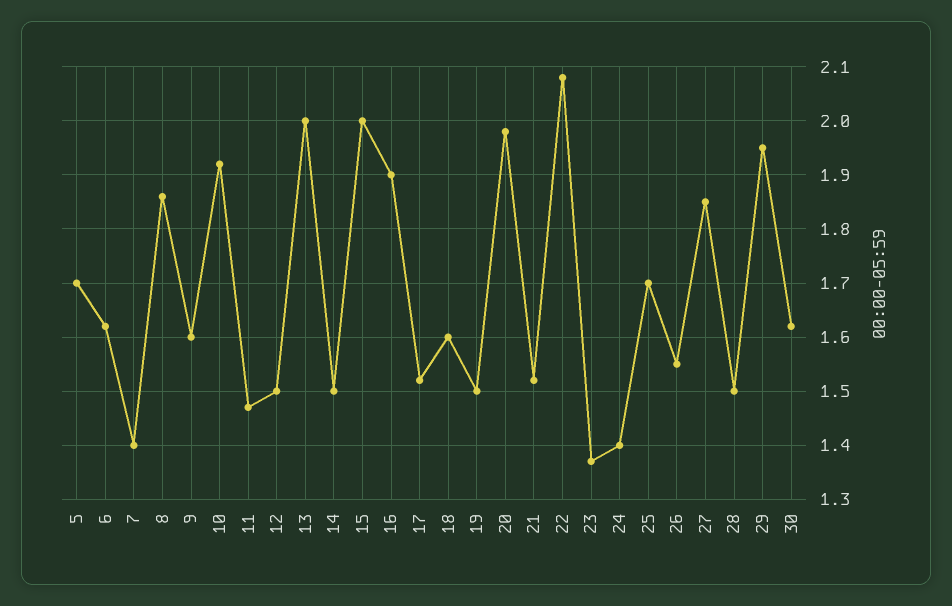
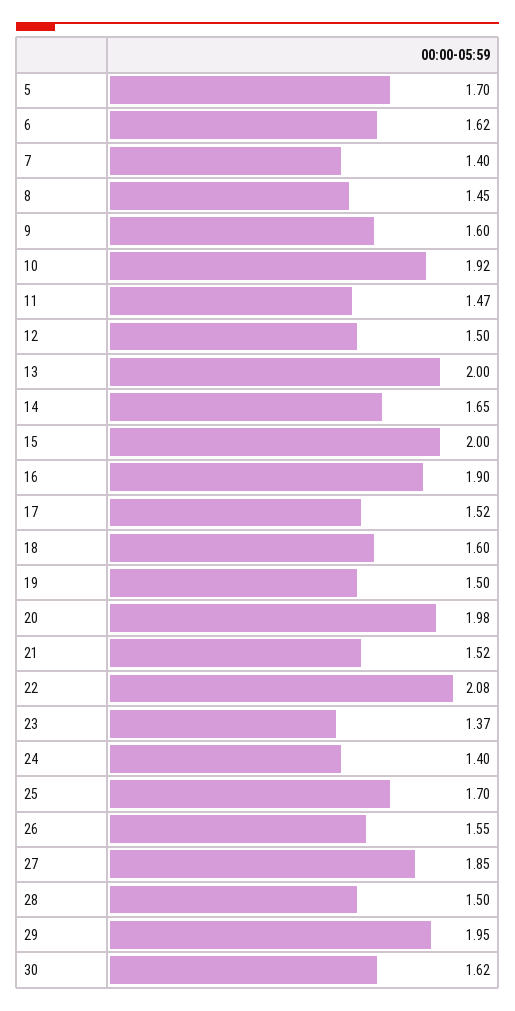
8: 1.85 -> 1.45
14: 1.5 -> 1.65

